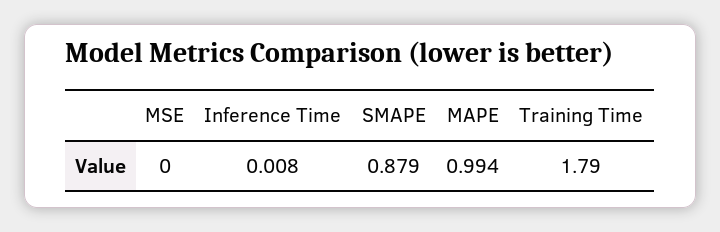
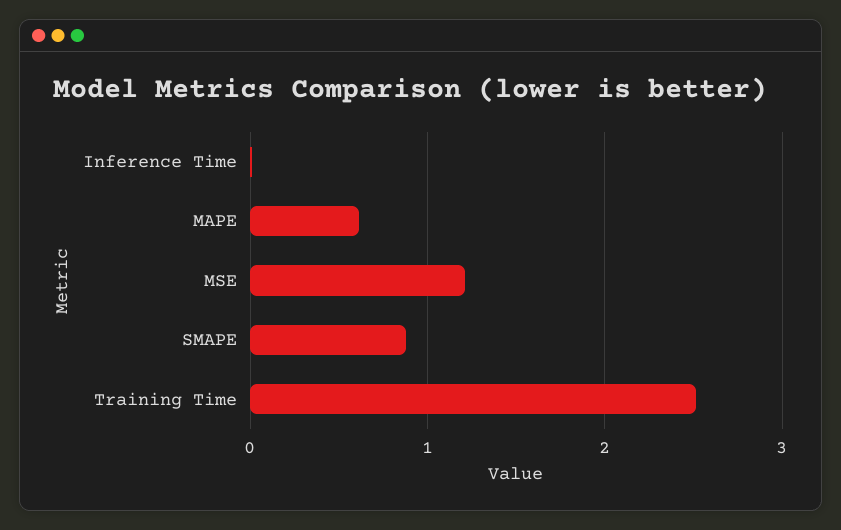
MSE: 0 -> 1.2
MAPE: 0.994 -> 0.6
Training Time: 1.79 -> 2.5

